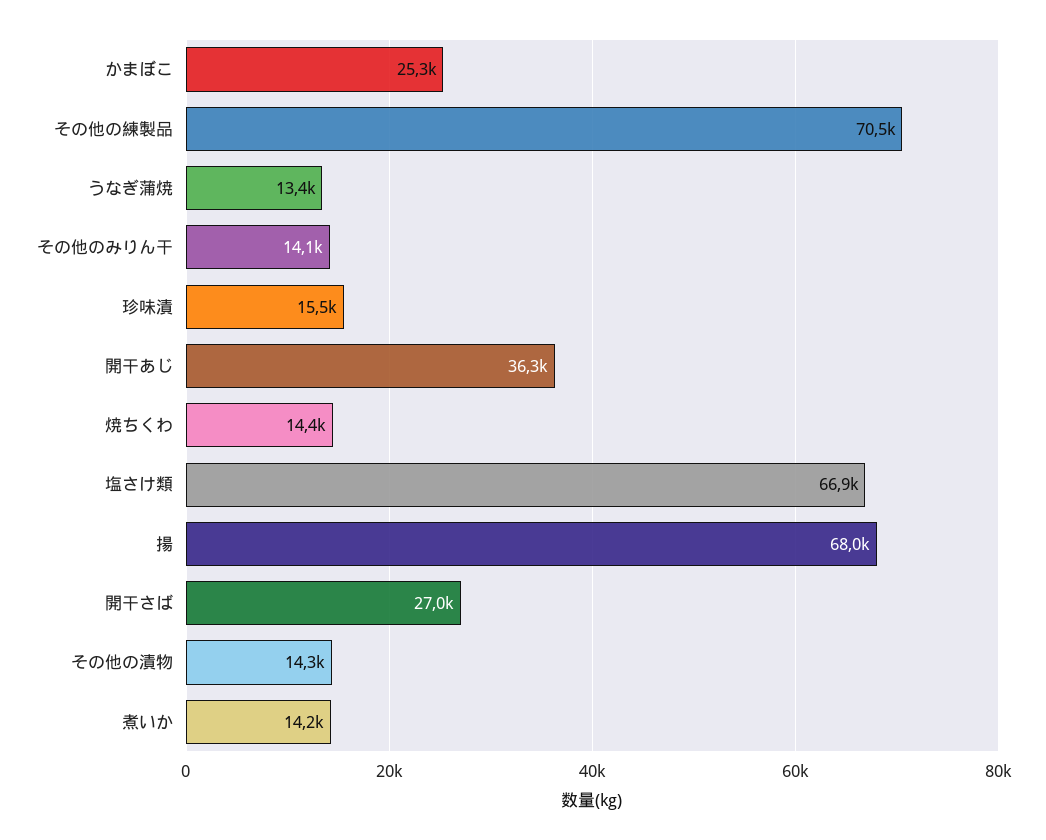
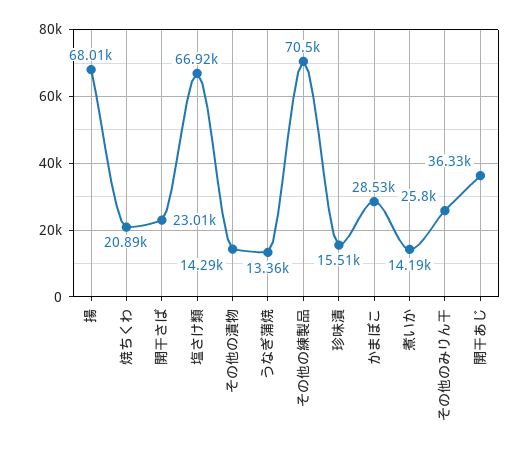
かまぼこ: 25300 -> 28530
その他のみりん干: 14100 -> 25800
焼ちくわ: 14400 -> 20890
開干さば: 27000 -> 23010

